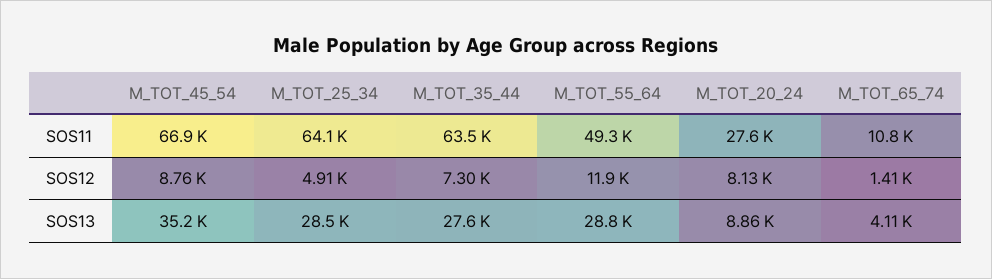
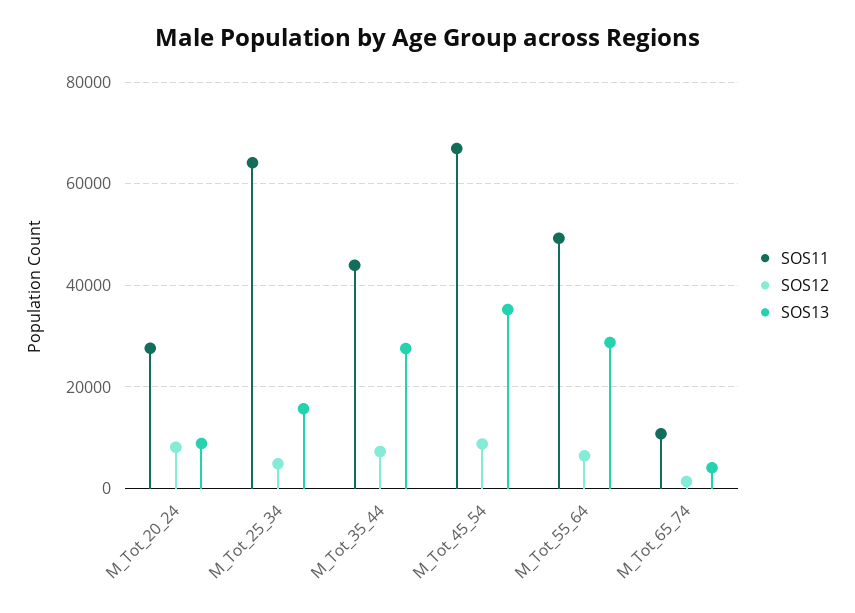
SOS11, M_TOT_35_44: 63500 -> 44000
SOS12, M_TOT_55_64: 11900 -> 6000
SOS13, M_TOT_25_34: 28500 -> 16000

